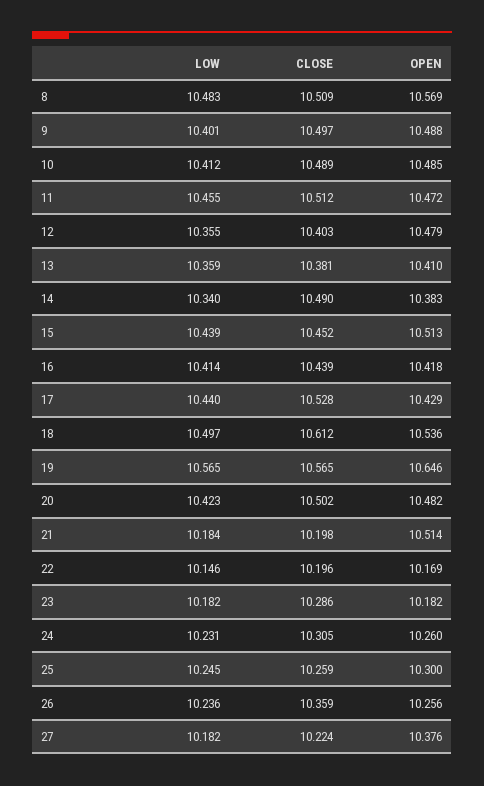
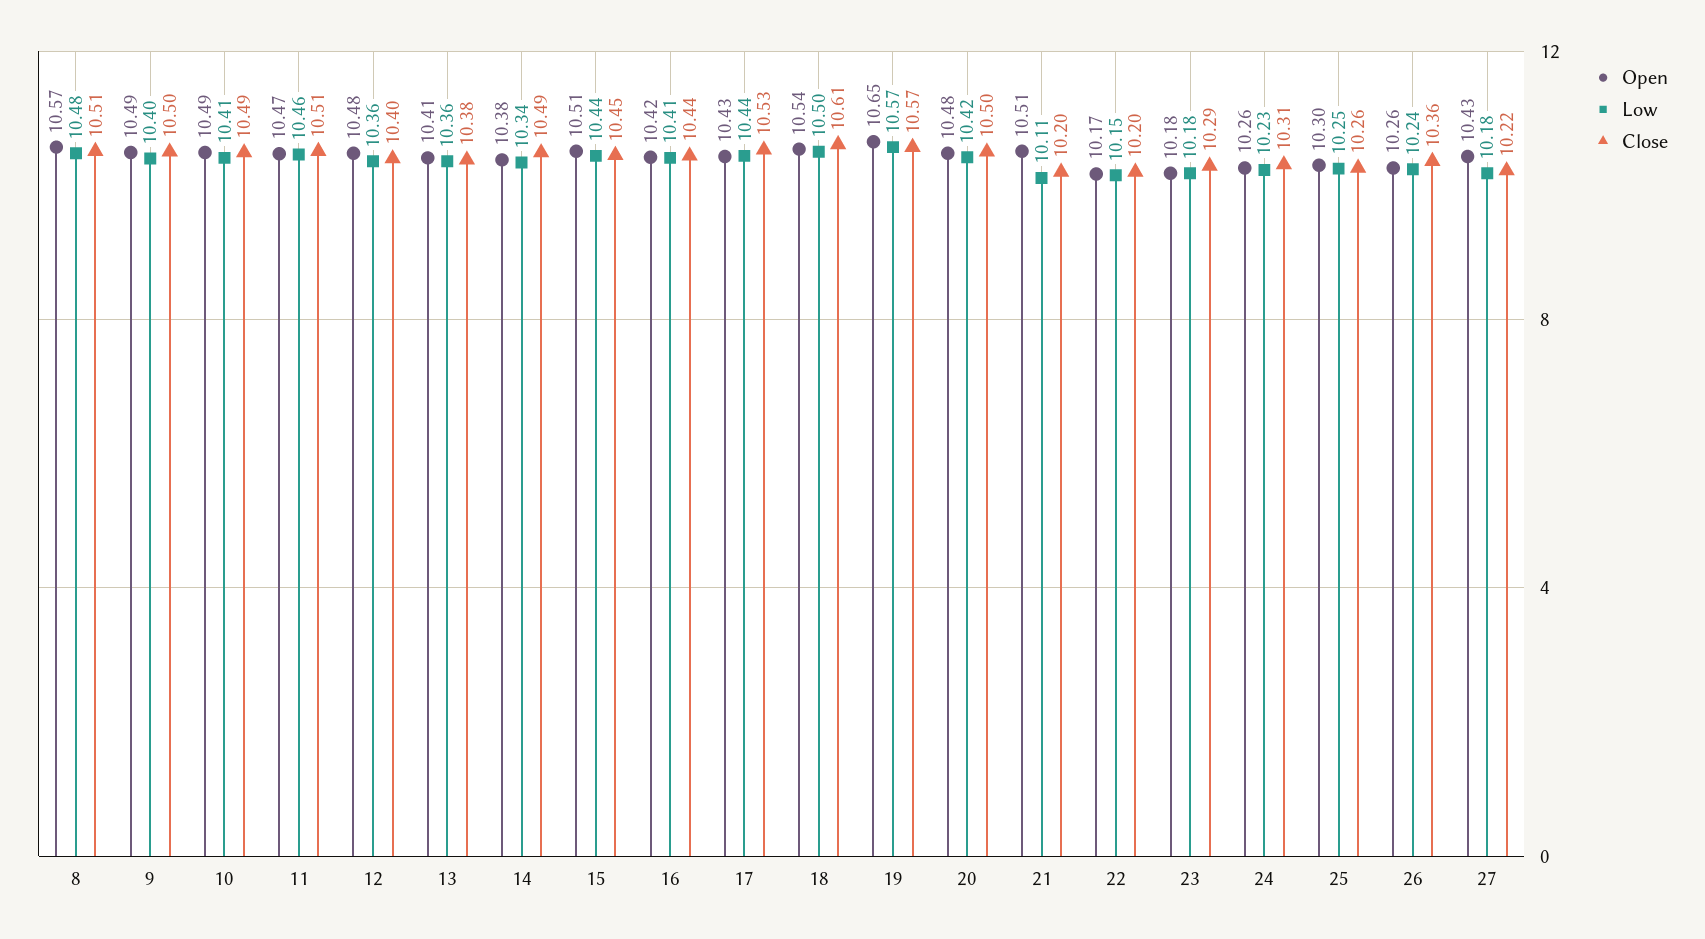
LOW, 21: 10.184 -> 10.11
OPEN, 27: 10.376 -> 10.43

